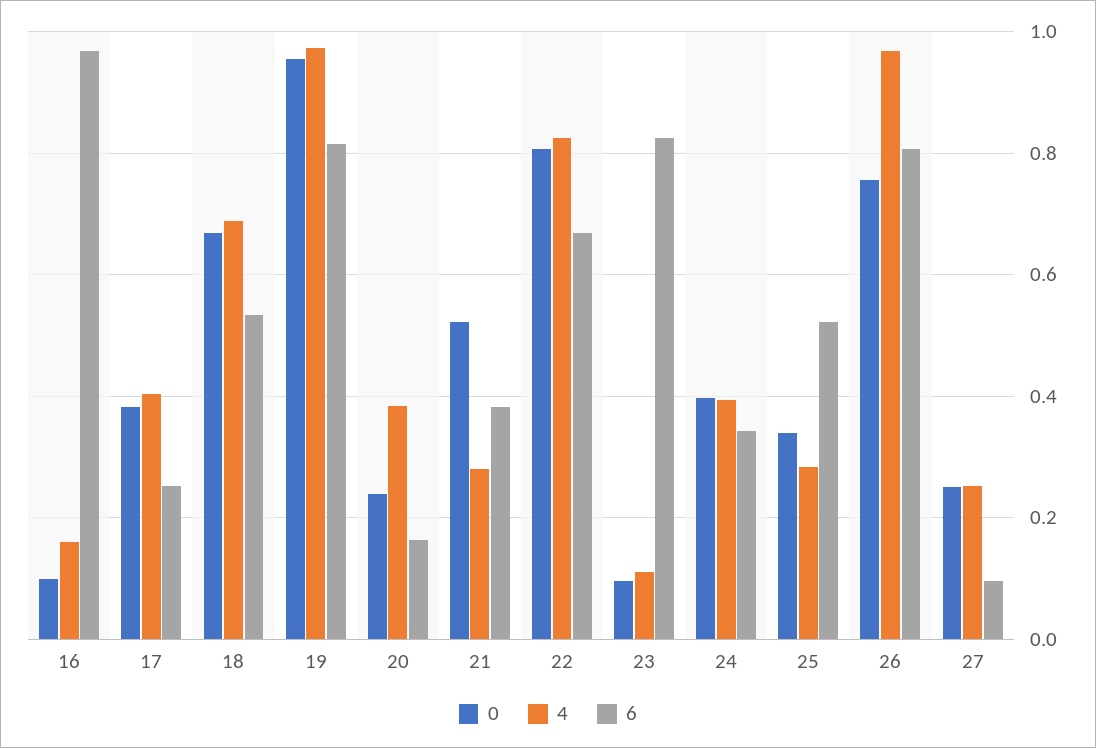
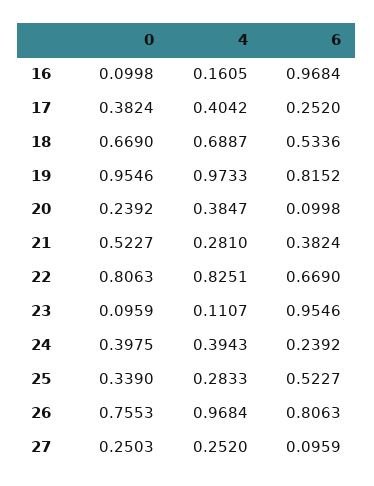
6, 20: 0.16 -> 0.0998
6, 23: 0.82 -> 0.9546
6, 24: 0.34 -> 0.2392

